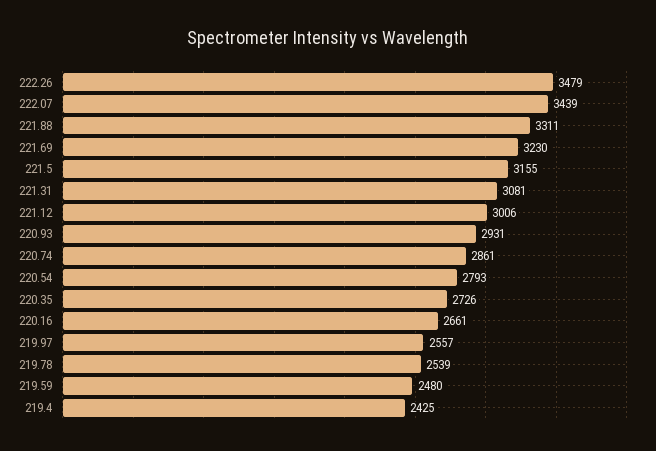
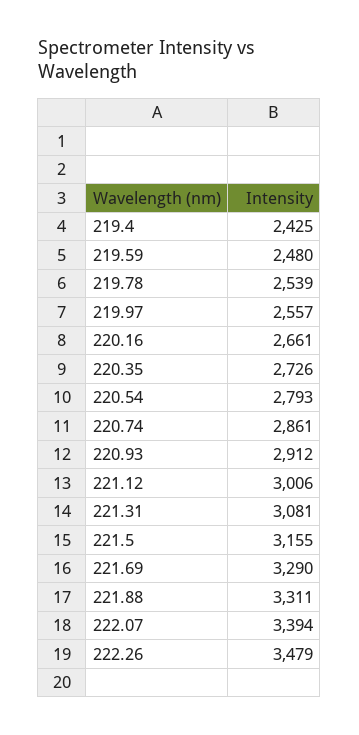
222.07: 3439 -> 3394
221.69: 3230 -> 3290
220.93: 2931 -> 2912

